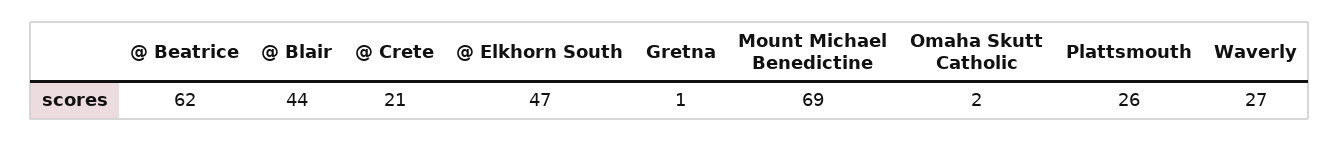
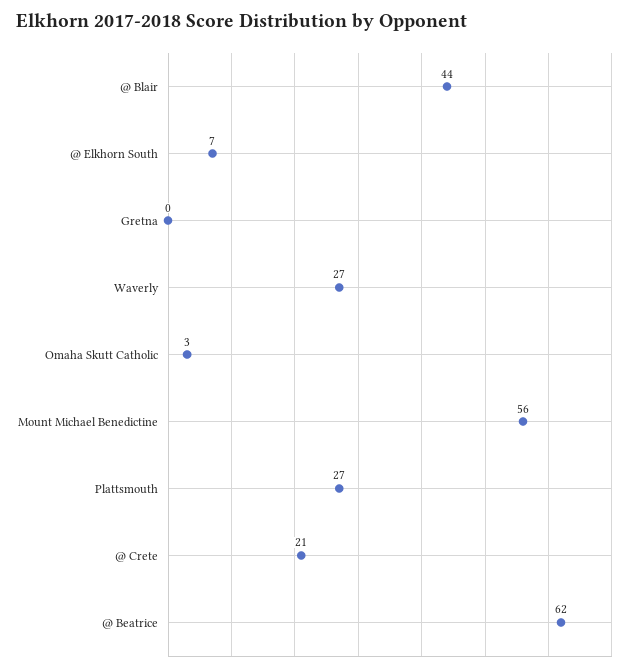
@ Elkhorn South: 47 -> 7
Gretna: 1 -> 0
Mount Michael Benedictine: 69 -> 56
Omaha Skutt Catholic: 2 -> 3
Plattsmouth: 26 -> 27

